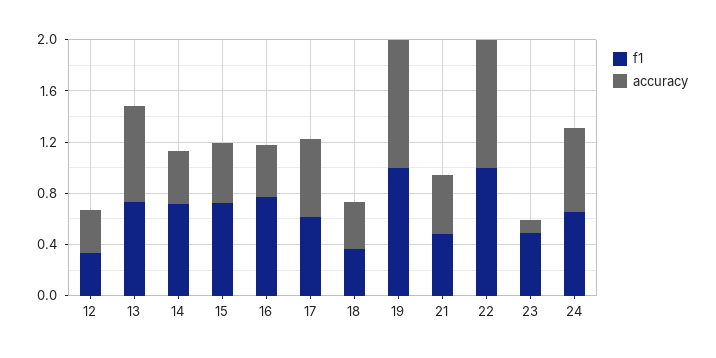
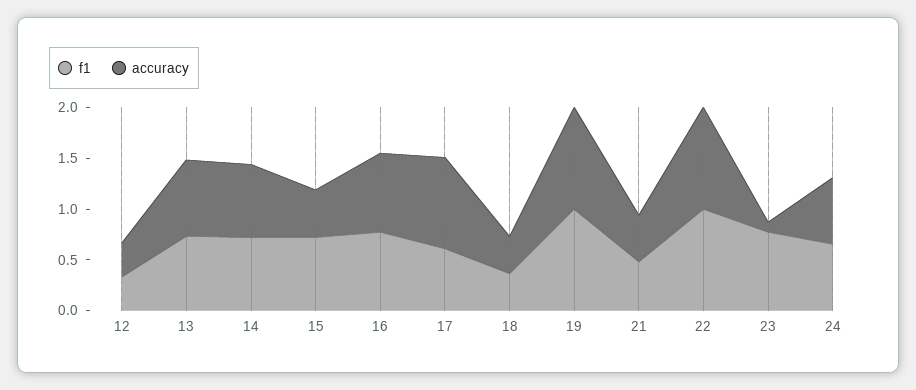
accuracy, 14: 0.4 -> 0.7
accuracy, 16: 0.4 -> 0.8
accuracy, 17: 0.6 -> 0.9
f1, 23: 0.5 -> 0.8

